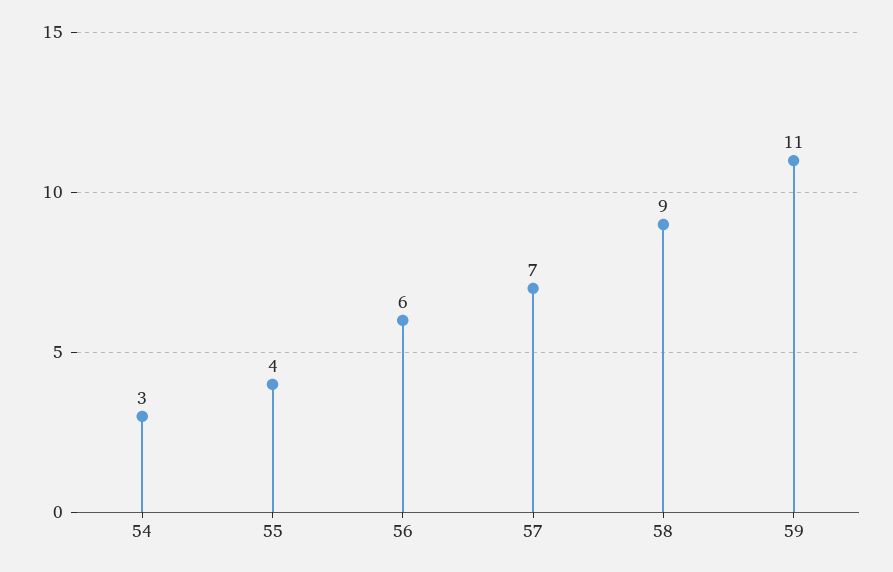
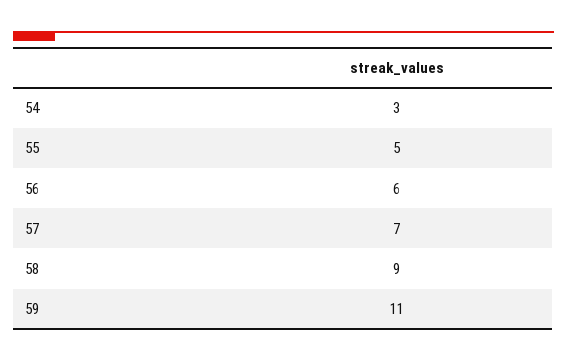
55: 4 -> 5

